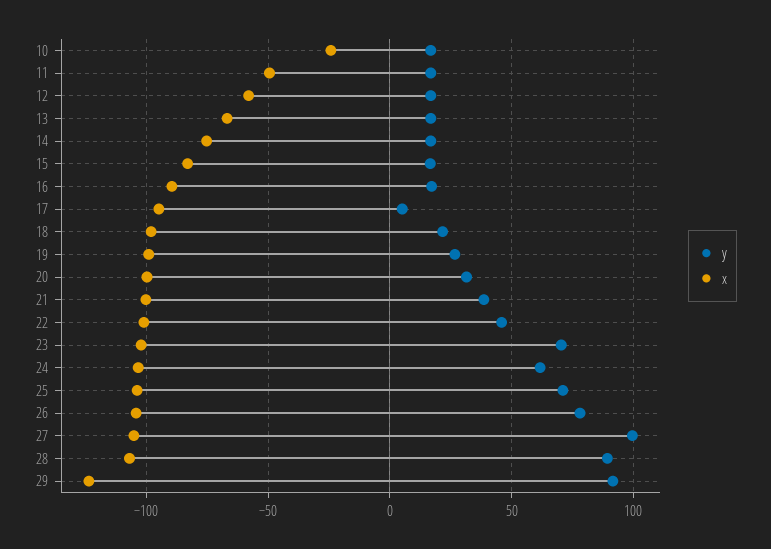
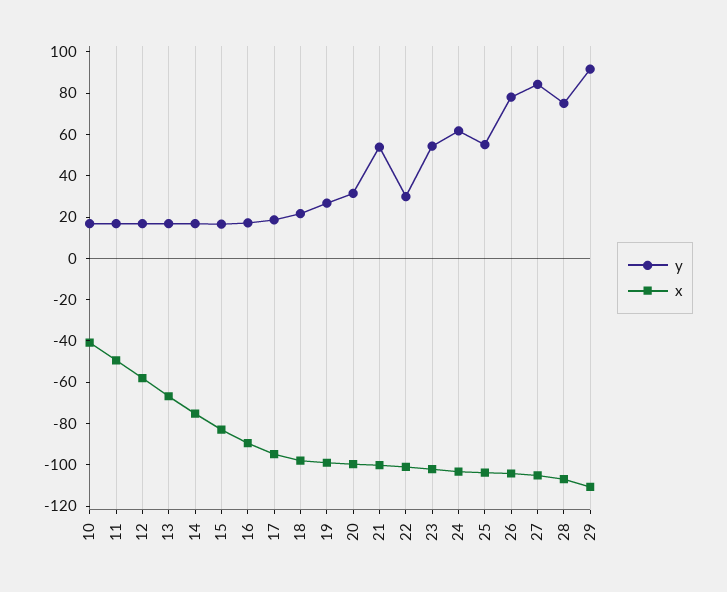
x, 10: -25 -> -40
y, 17: 5 -> 20
y, 21: 40 -> 55
y, 22: 45 -> 30
y, 23: 70 -> 55
y, 25: 70 -> 55
y, 27: 100 -> 85
y, 28: 90 -> 75
x, 29: -125 -> -110

